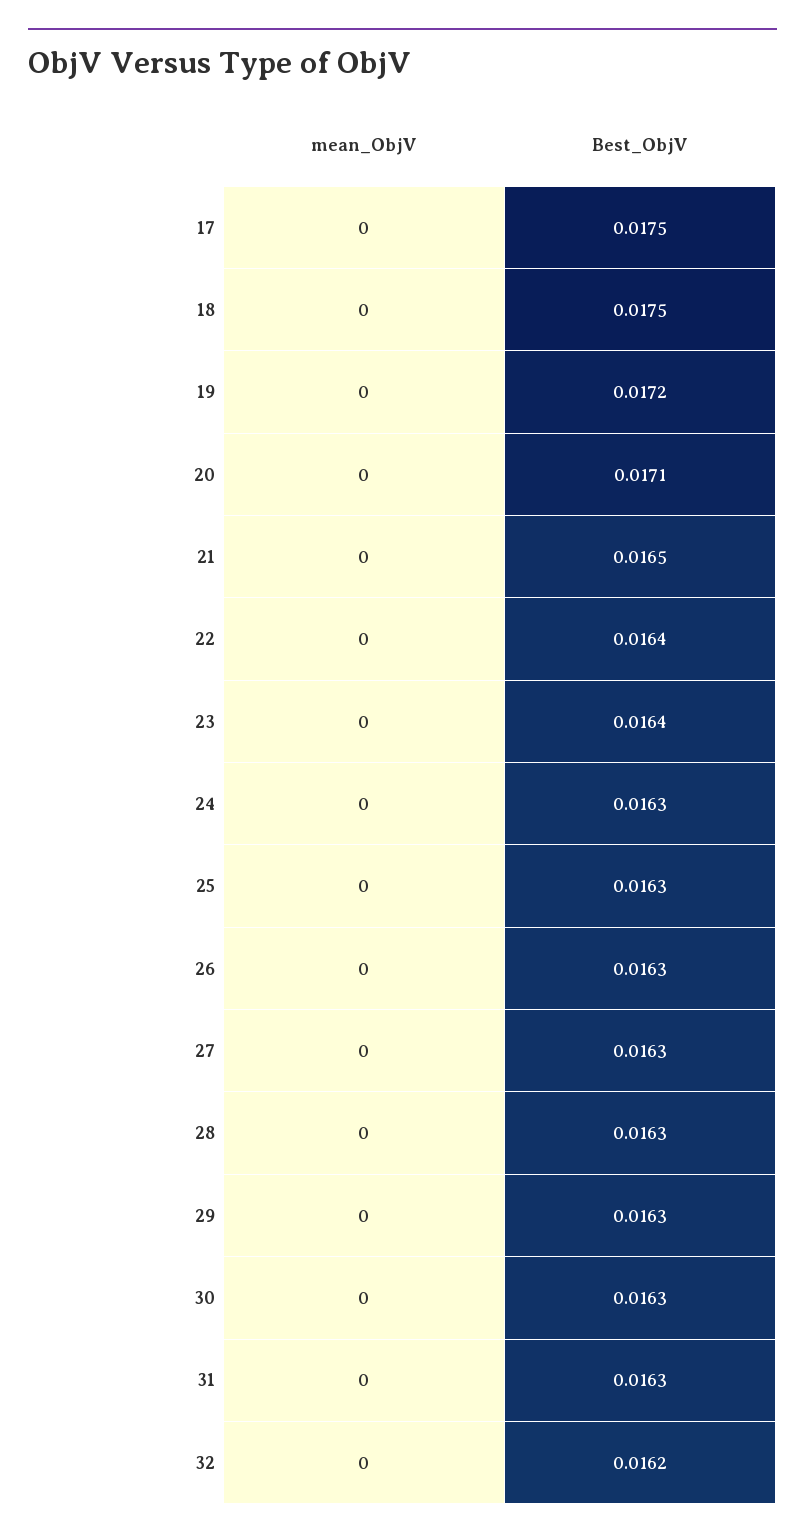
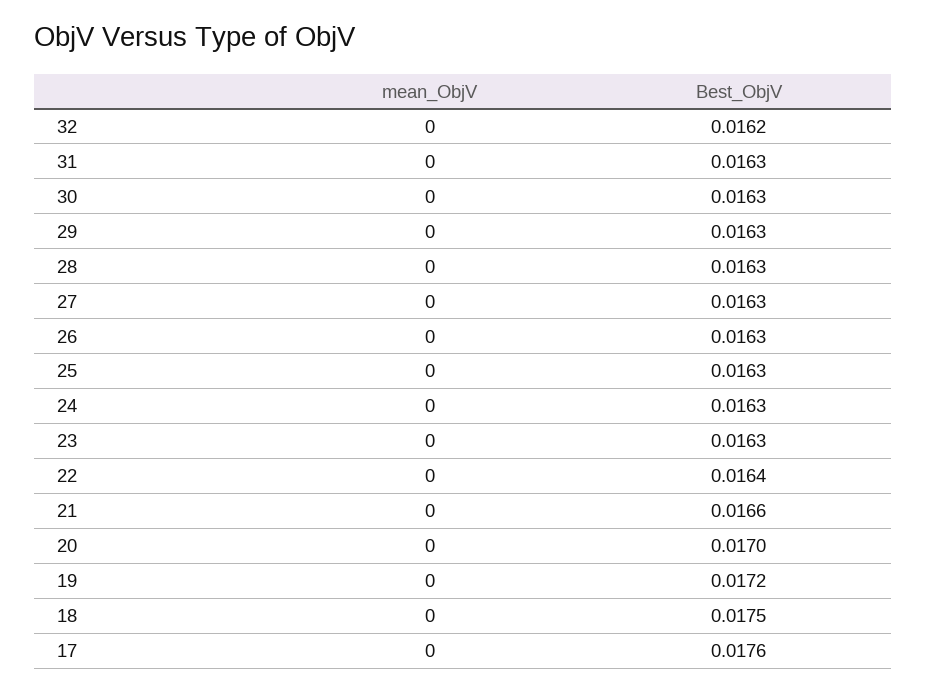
Best_ObjV, 17: 0.0175 -> 0.0176
Best_ObjV, 20: 0.0171 -> 0.017
Best_ObjV, 21: 0.0165 -> 0.0166
Best_ObjV, 23: 0.0164 -> 0.0163

